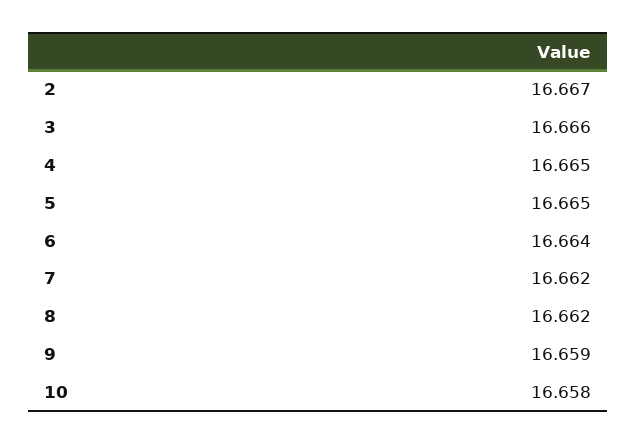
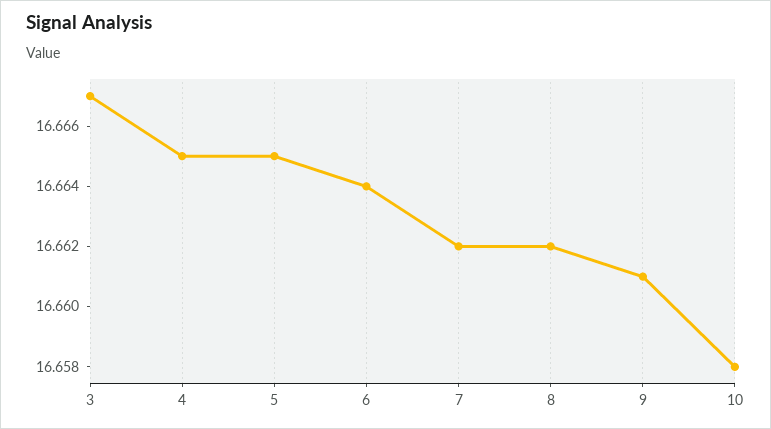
2: 16.667 -> none
3: 16.666 -> 16.667
9: 16.659 -> 16.661

